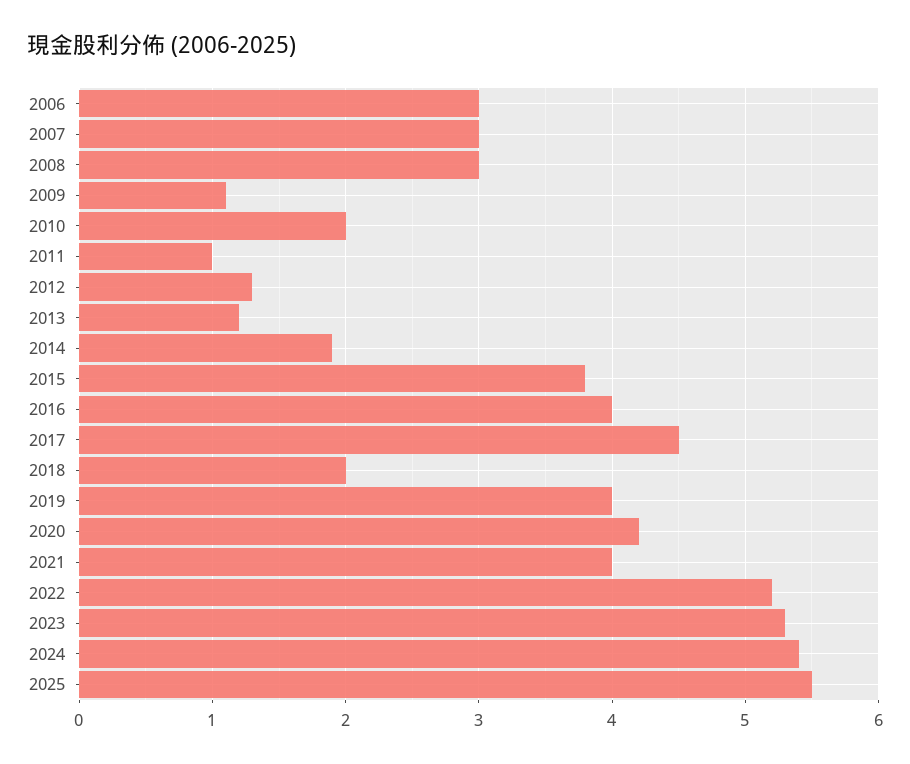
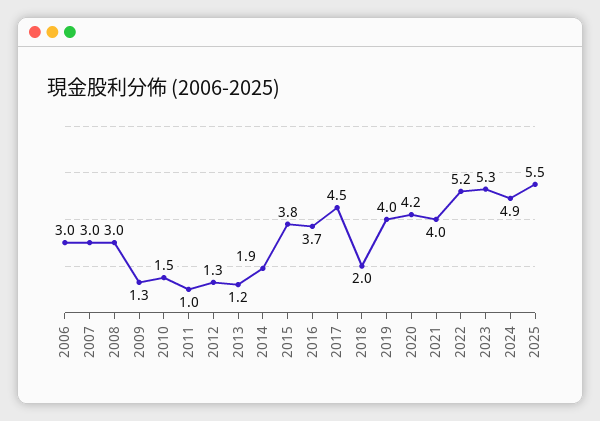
2009: 1.1 -> 1.3
2010: 2 -> 1.5
2016: 4 -> 3.7
2024: 5.4 -> 4.9

